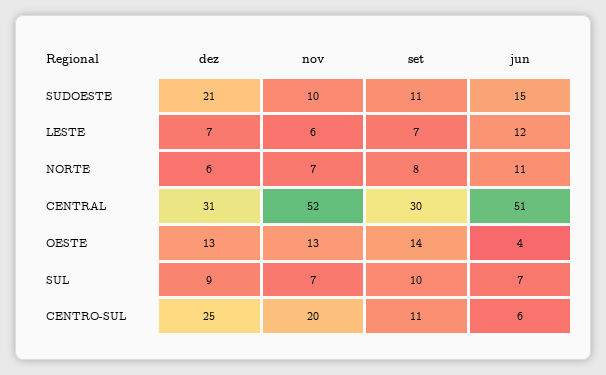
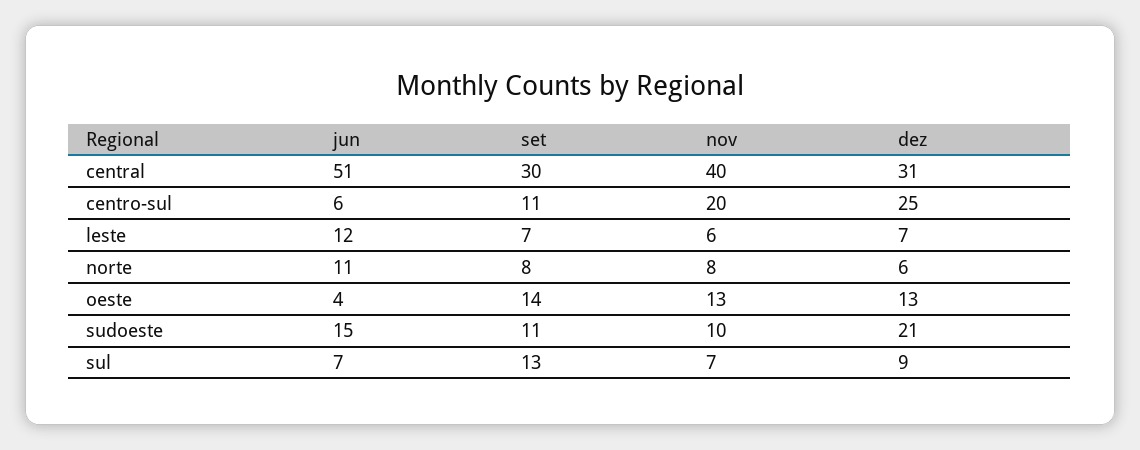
nov, NORTE: 7 -> 8
nov, CENTRAL: 52 -> 40
set, SUL: 10 -> 13

